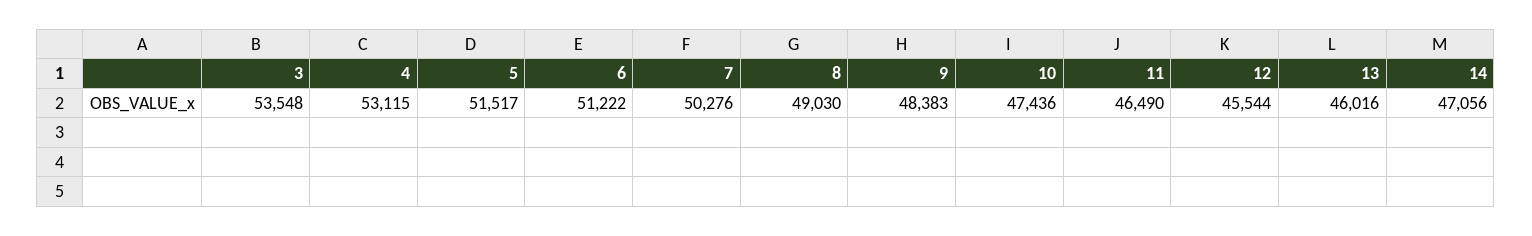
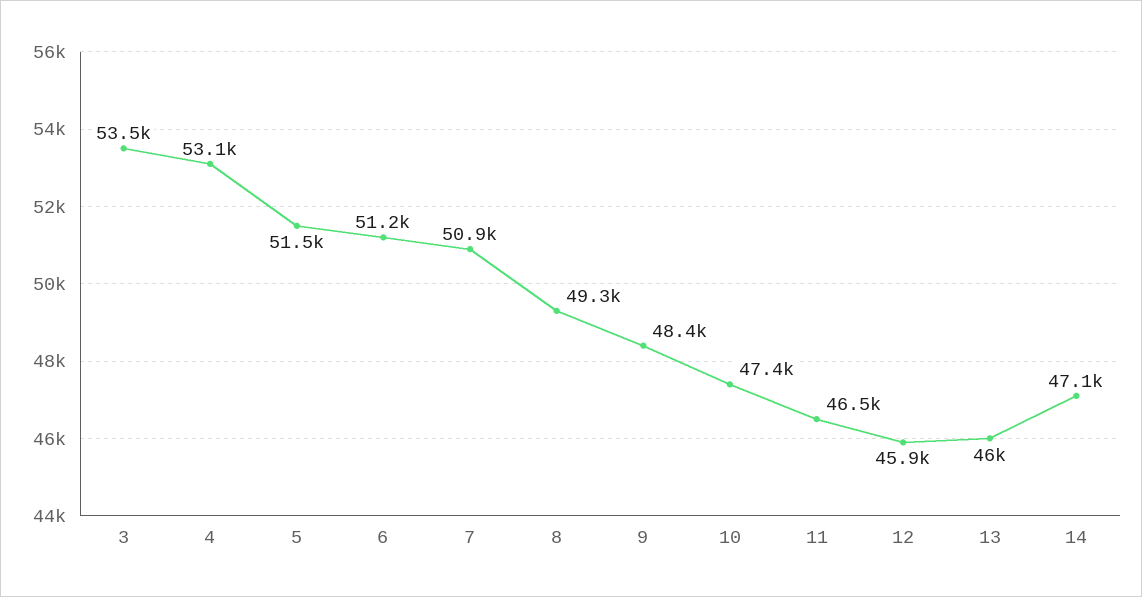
7: 50276 -> 50900
8: 49030 -> 49300
12: 45544 -> 45900

